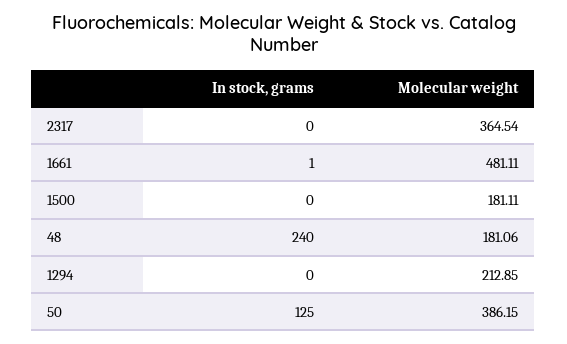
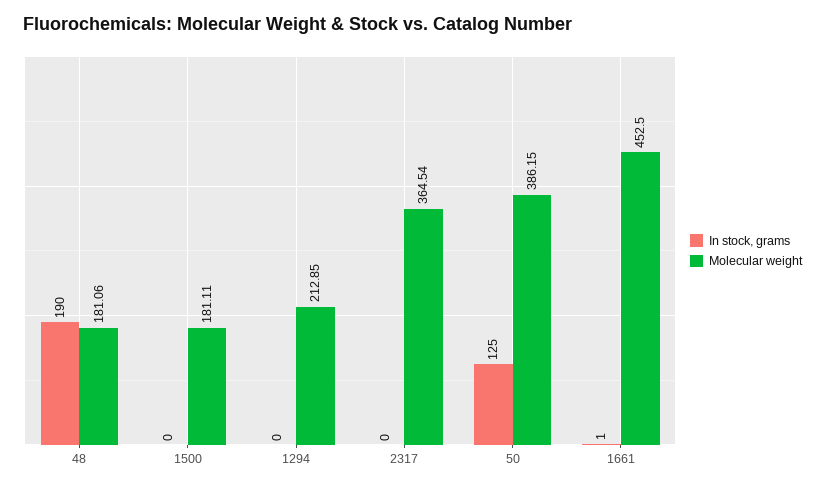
Molecular weight, 1661: 481.11 -> 452.5
In stock, grams, 48: 240 -> 190

